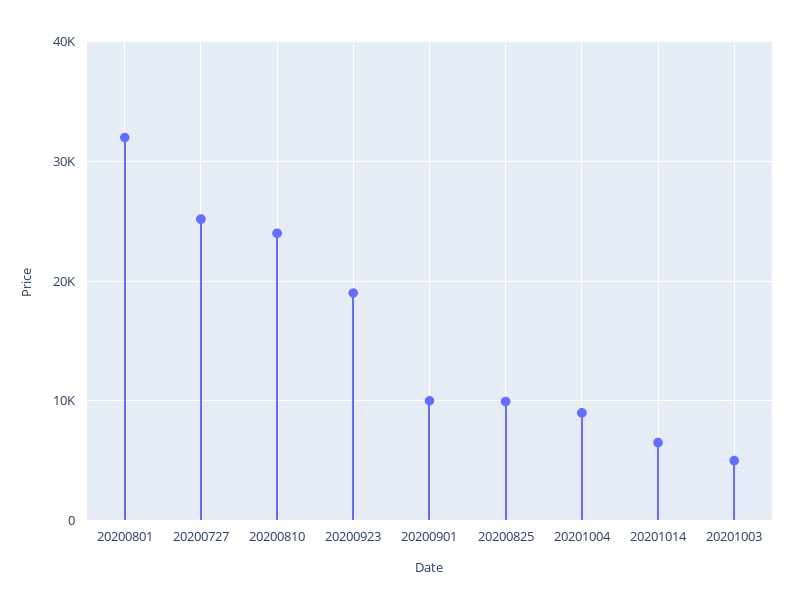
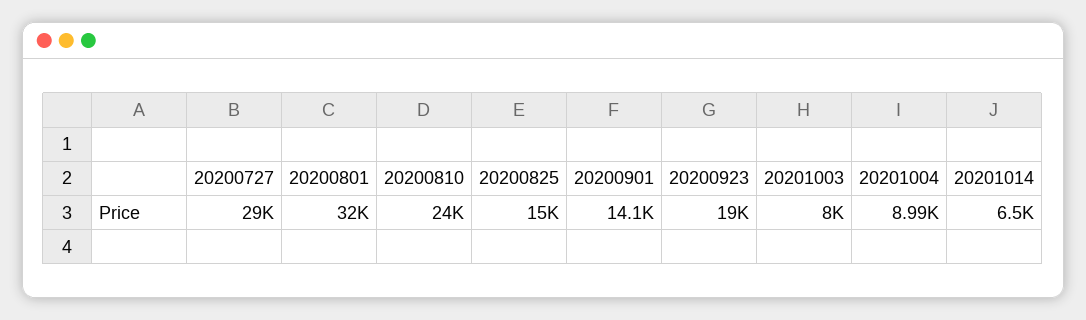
20200727: 25000 -> 29000
20200901: 10000 -> 14100
20200825: 10000 -> 15000
20201003: 5000 -> 8000

